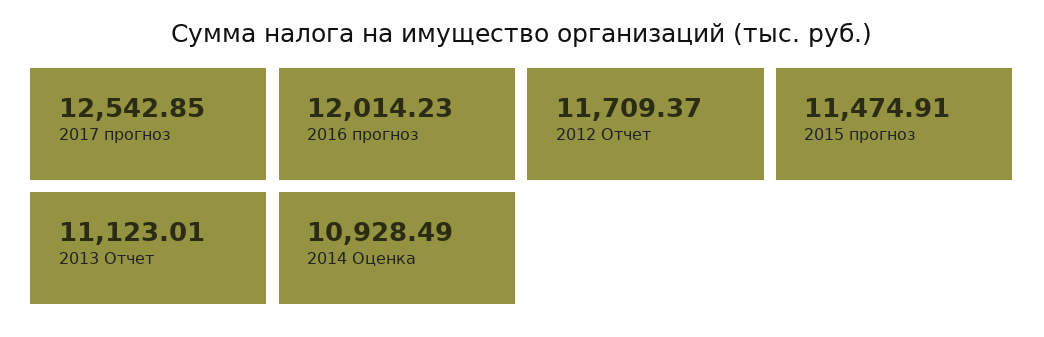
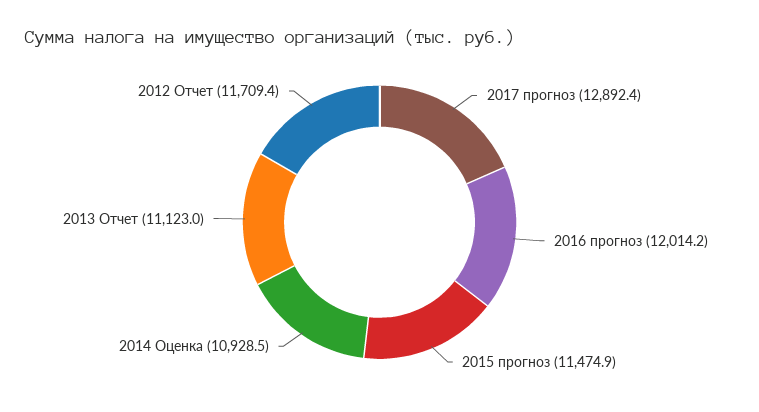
2017 прогноз: 12542.85 -> 12892.4

